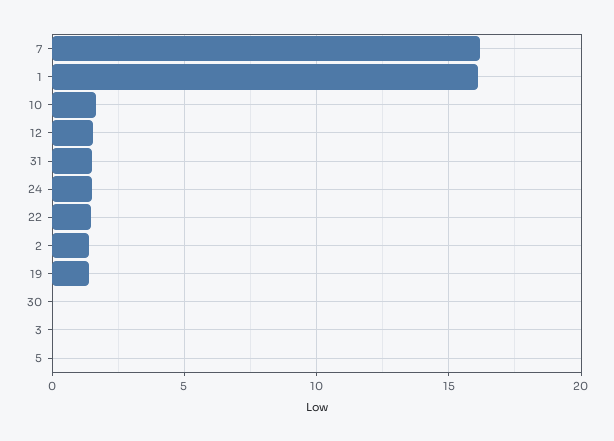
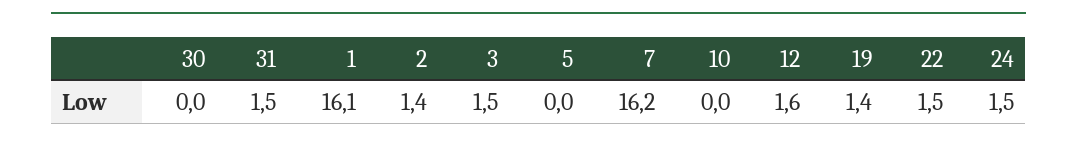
10: 1.5 -> 0
3: 0 -> 1.5

